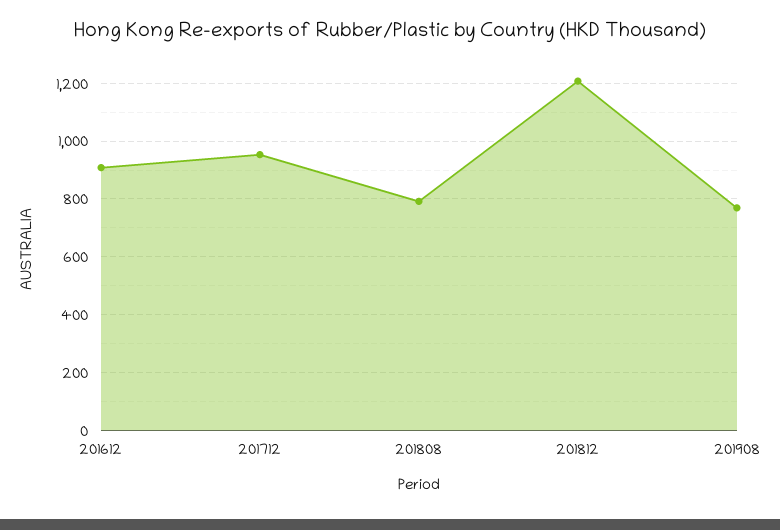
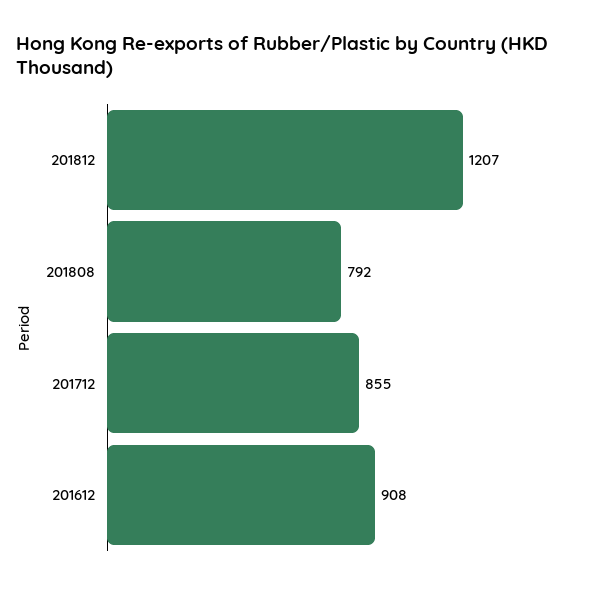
201712: 950 -> 855
201908: 775 -> none

